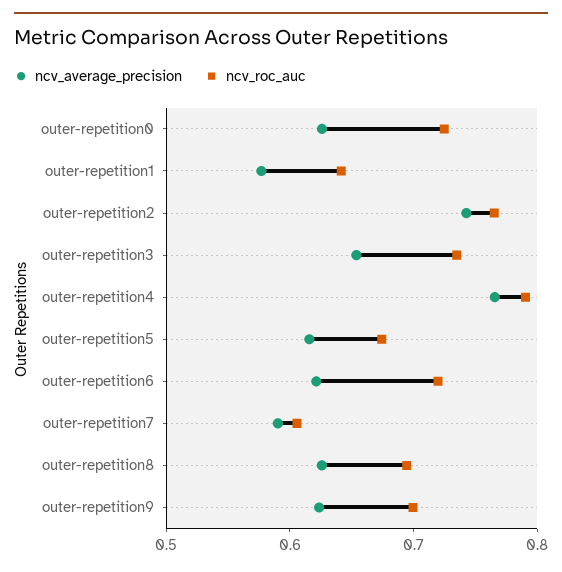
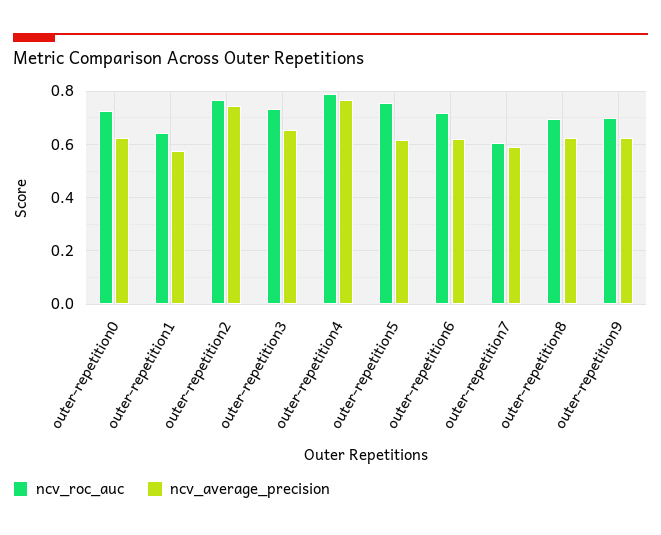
ncv_roc_auc, outer-repetition5: 0.68 -> 0.75

